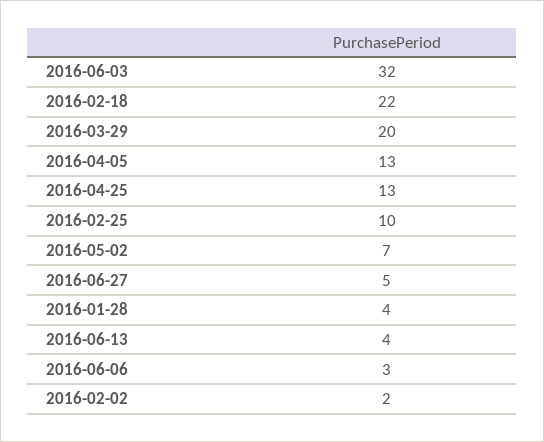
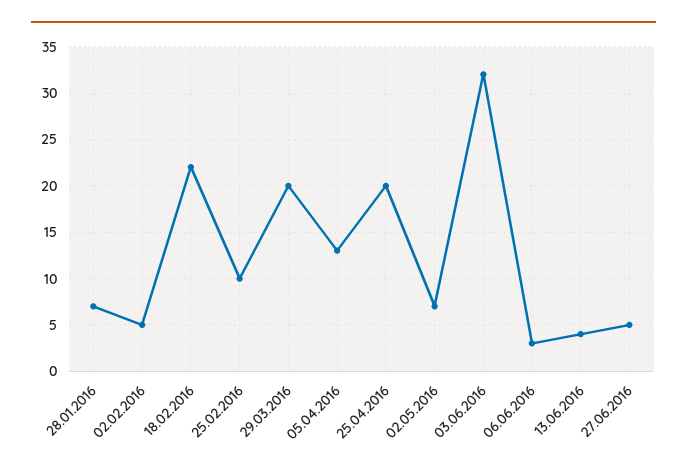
2016-04-25: 13 -> 20
2016-01-28: 4 -> 7
2016-02-02: 2 -> 5

